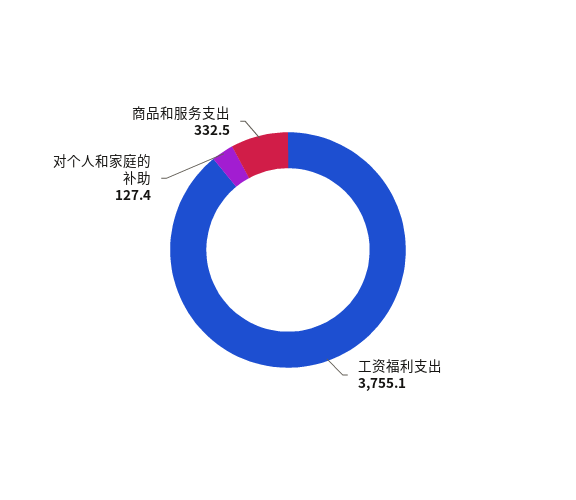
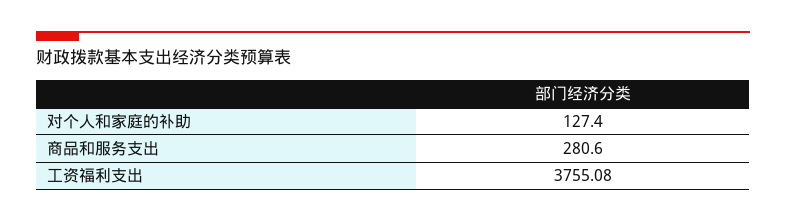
商品和服务支出: 332.5 -> 280.6

